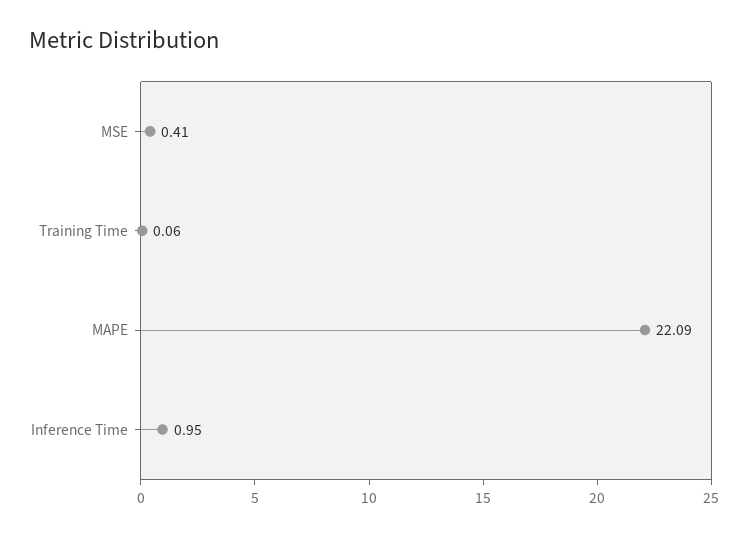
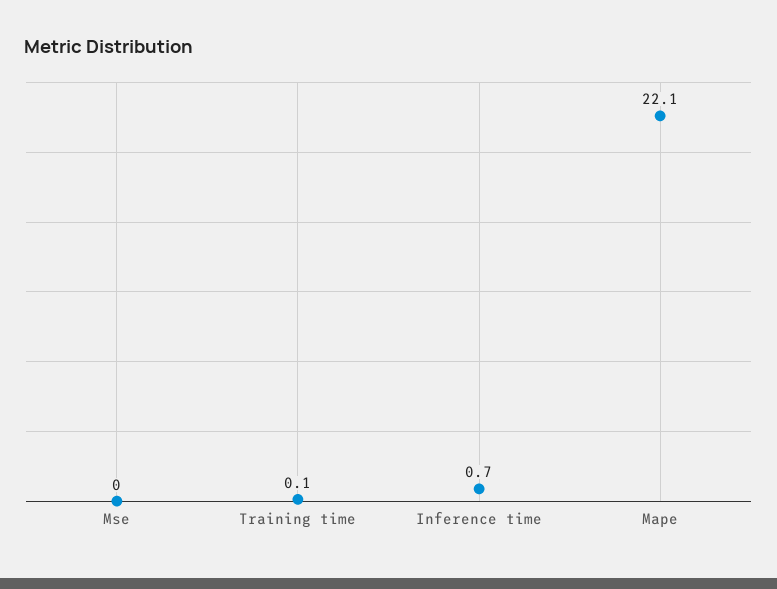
MSE: 0.41 -> 0
Inference Time: 0.95 -> 0.7

